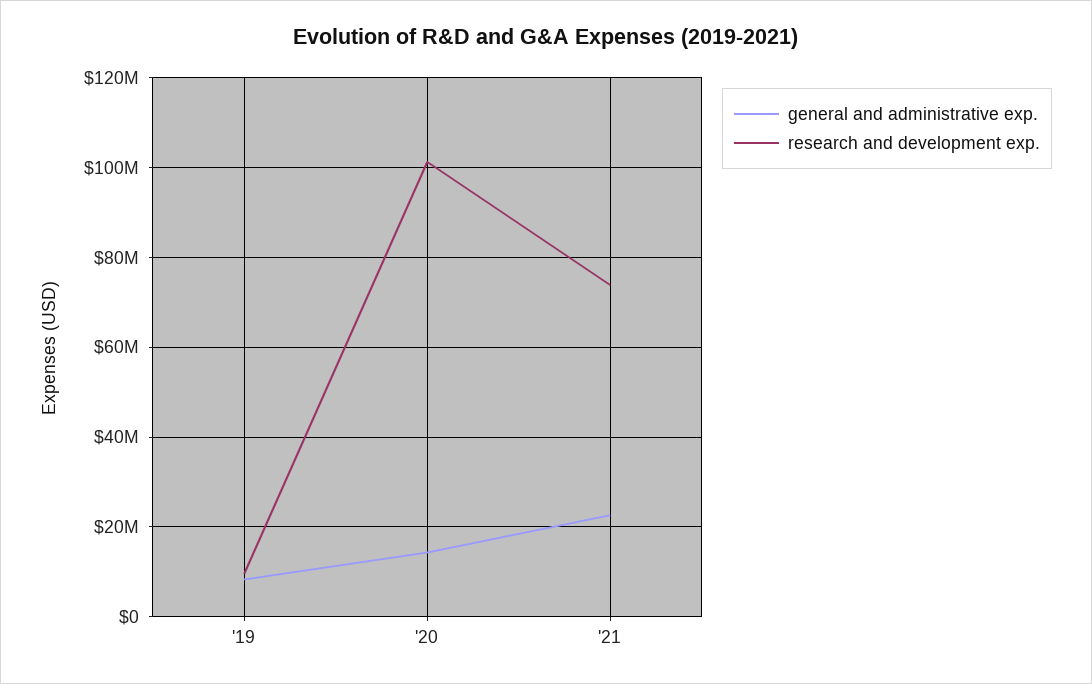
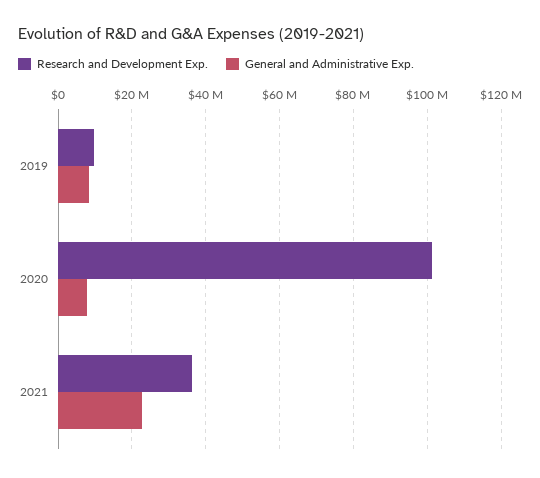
general and administrative exp., '20: 14000000 -> 8000000
research and development exp., '21: 74000000 -> 36000000

